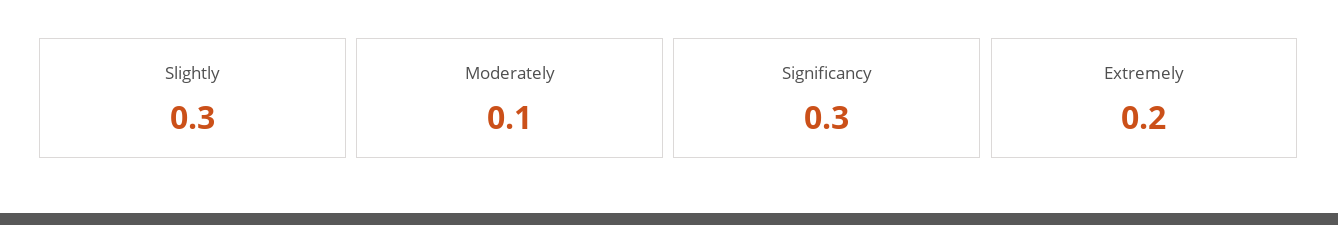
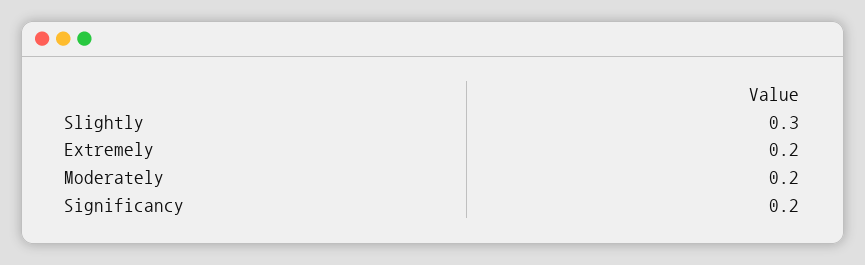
Moderately: 0.1 -> 0.2
Significancy: 0.3 -> 0.2

